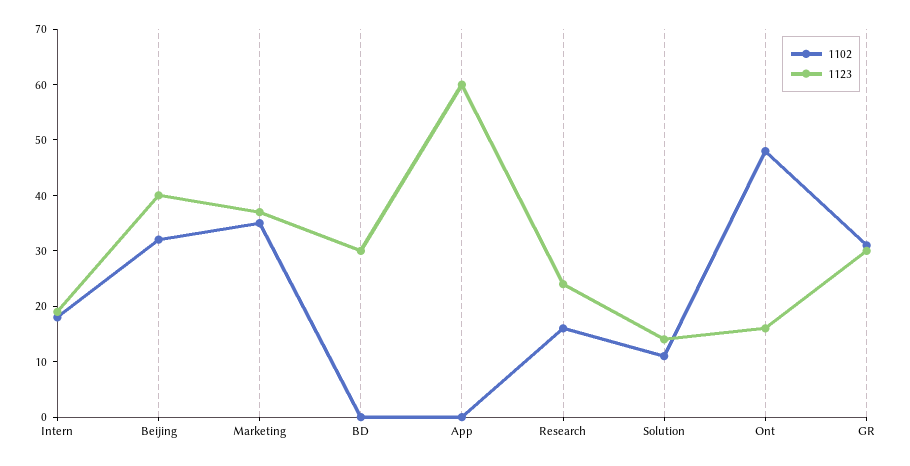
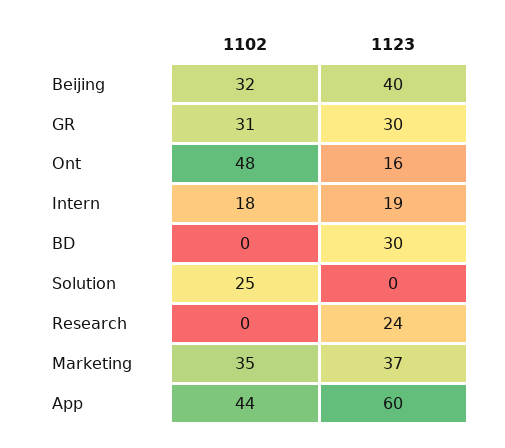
1102, App: 0 -> 44
1102, Research: 15 -> 0
1102, Solution: 10 -> 25
1123, Solution: 15 -> 0

